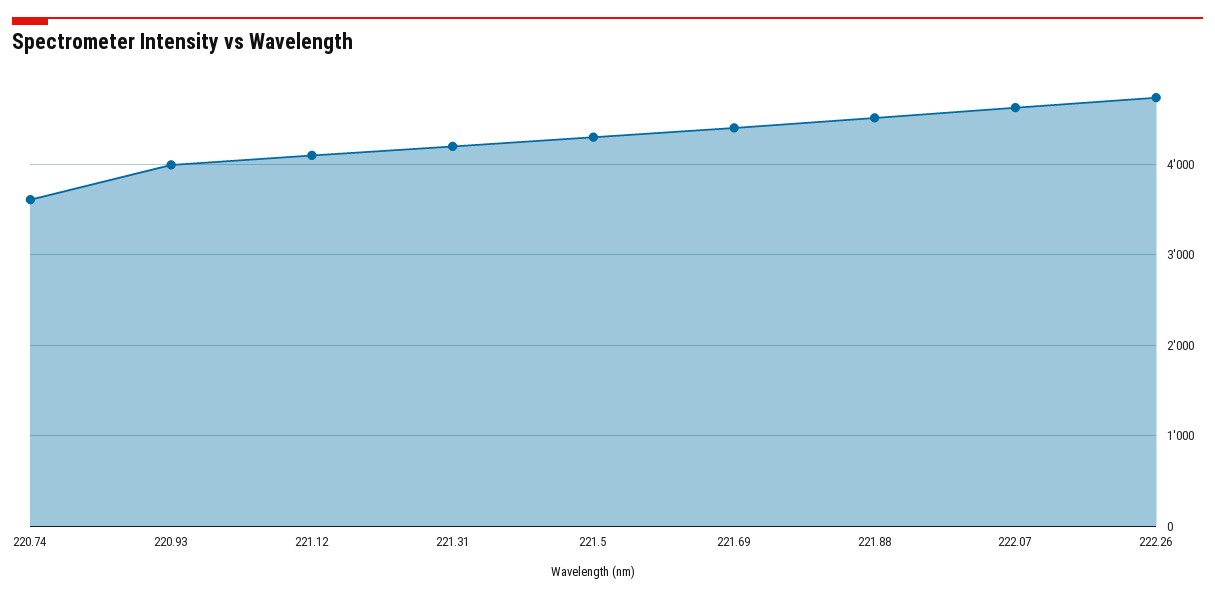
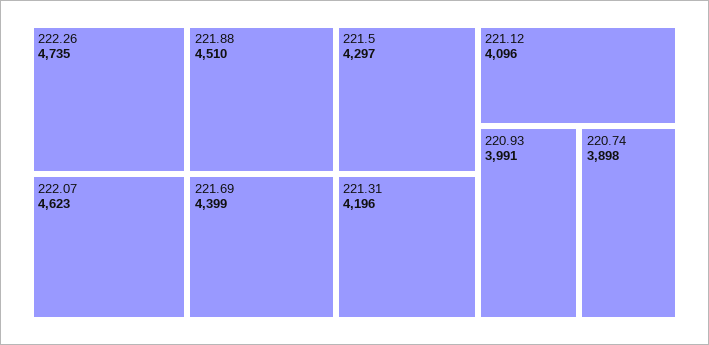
220.74: 3600 -> 3898

